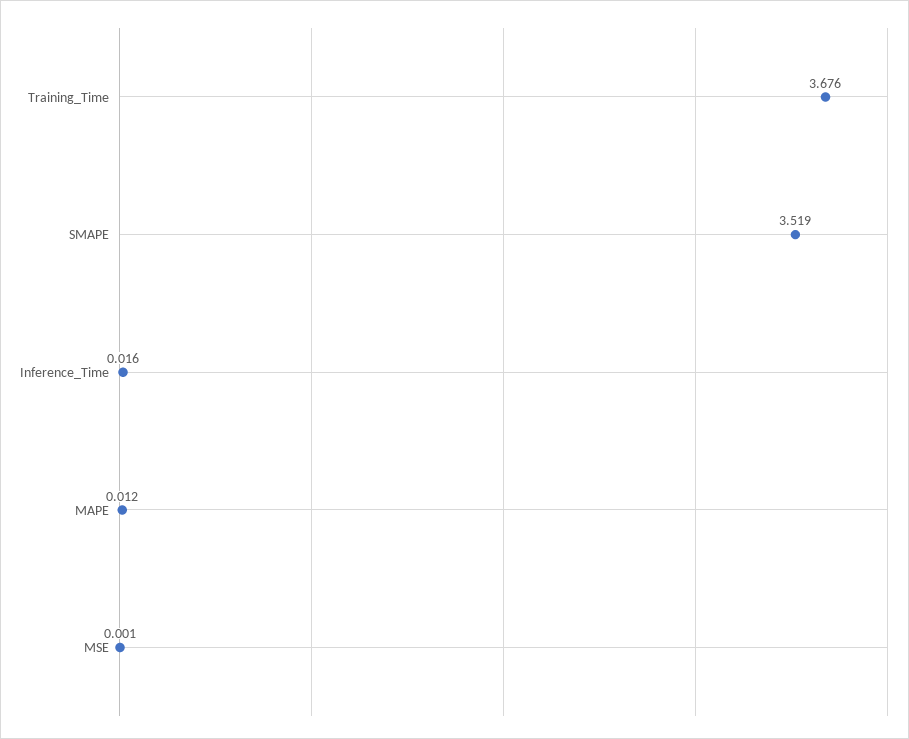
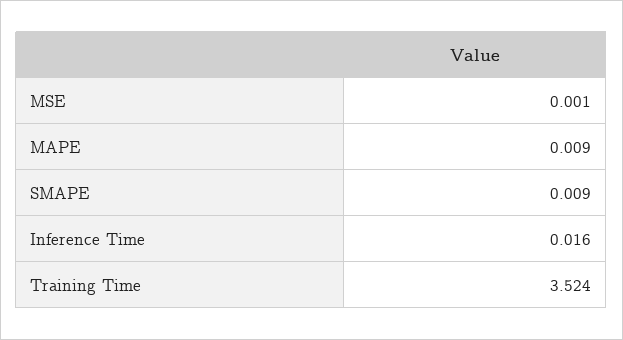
Training_Time: 3.676 -> 3.524
SMAPE: 3.519 -> 0.009
MAPE: 0.012 -> 0.009

